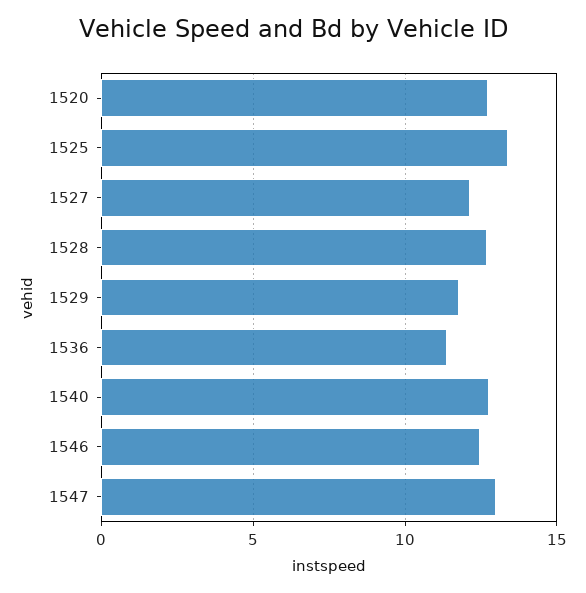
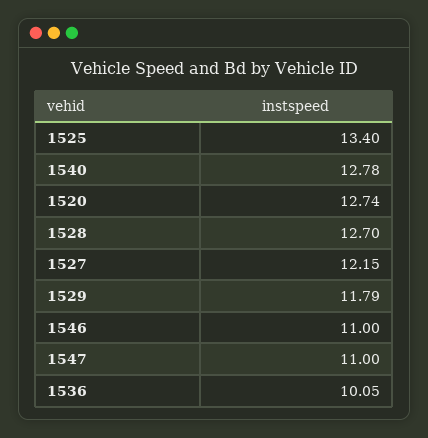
1536: 11.5 -> 10.05
1546: 12.5 -> 11
1547: 13 -> 11

